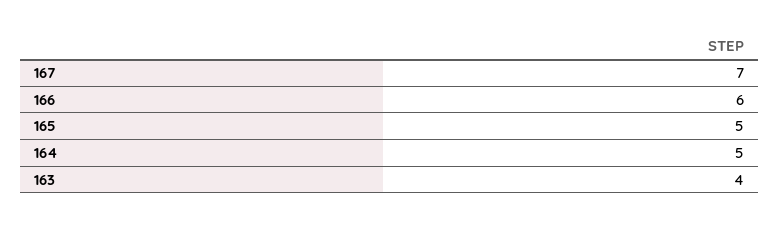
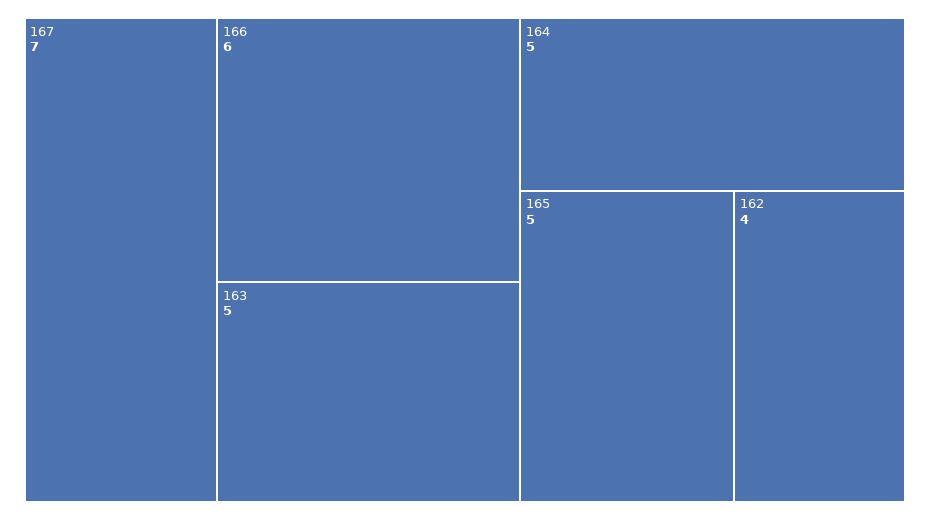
163: 4 -> 5
162: none -> 4

